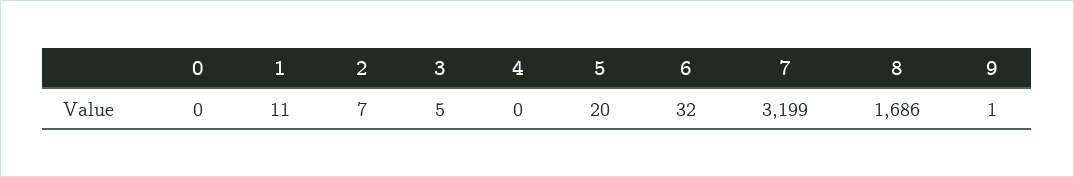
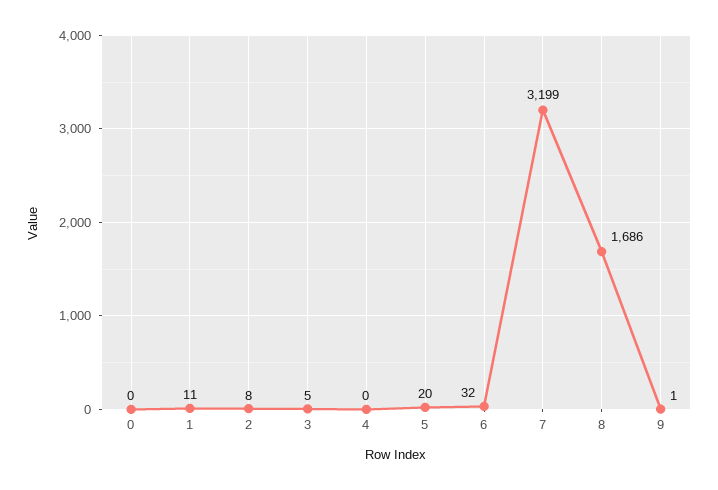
2: 7 -> 8

